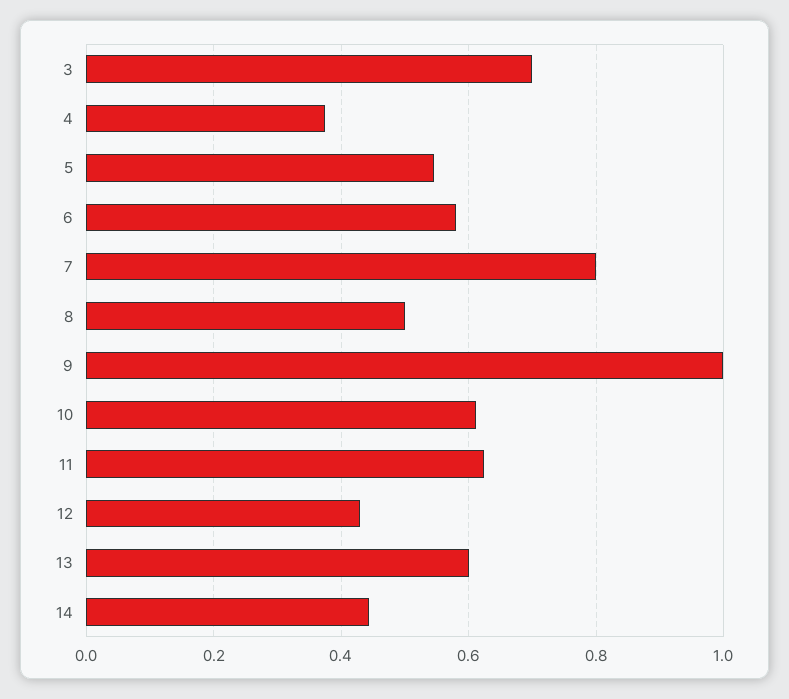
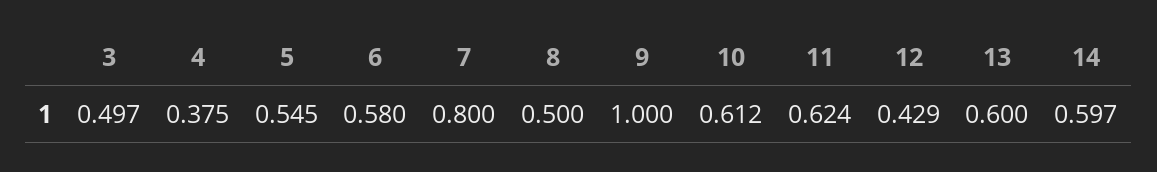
3: 0.7 -> 0.497
14: 0.44 -> 0.597

